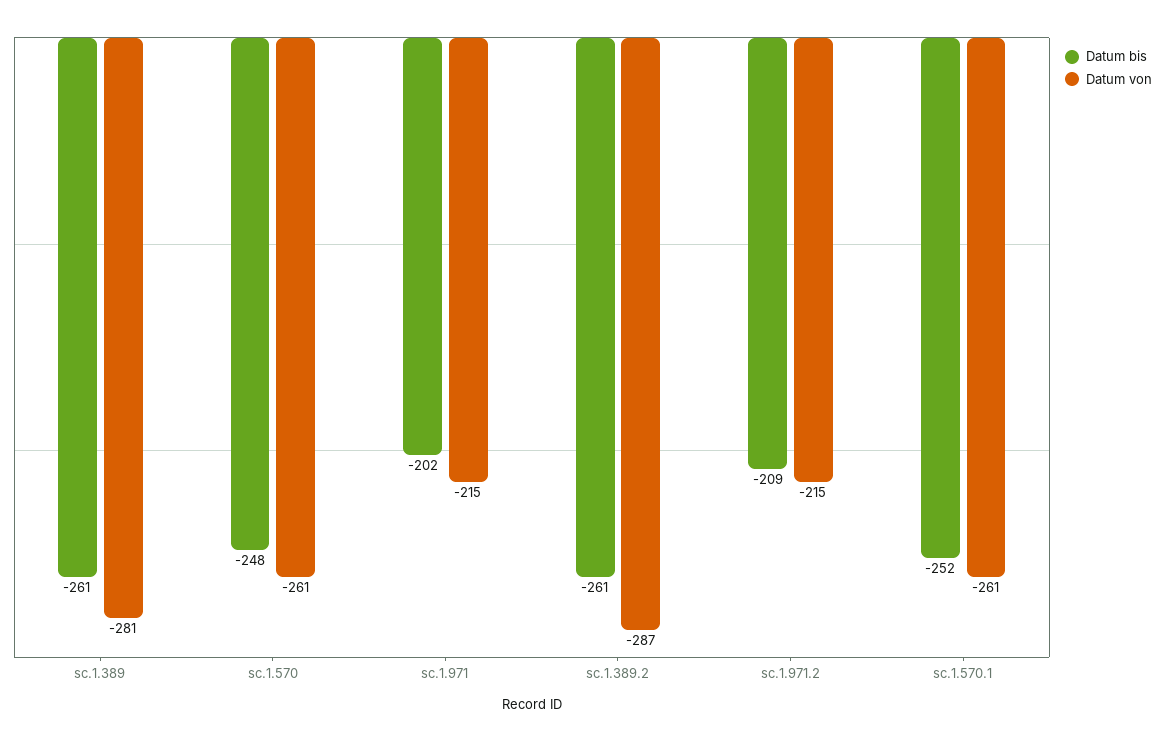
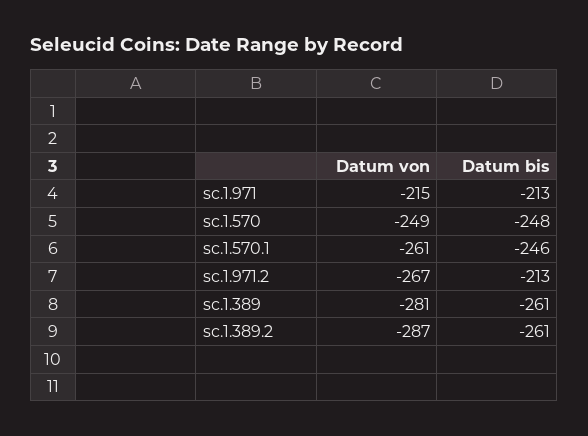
Datum von, sc.1.570: -261 -> -249
Datum bis, sc.1.971: -202 -> -213
Datum bis, sc.1.971.2: -209 -> -213
Datum von, sc.1.971.2: -215 -> -267
Datum bis, sc.1.570.1: -252 -> -246

